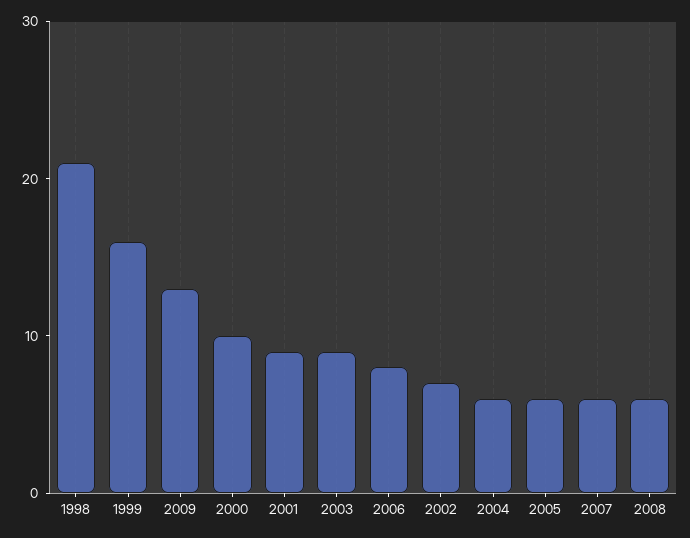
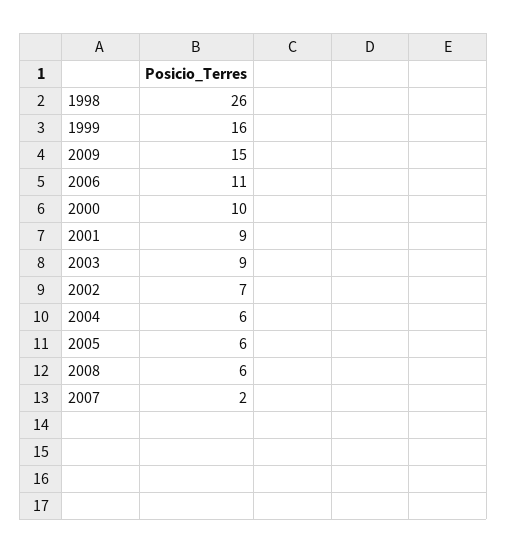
1998: 21 -> 26
2009: 13 -> 15
2006: 8 -> 11
2007: 6 -> 2

